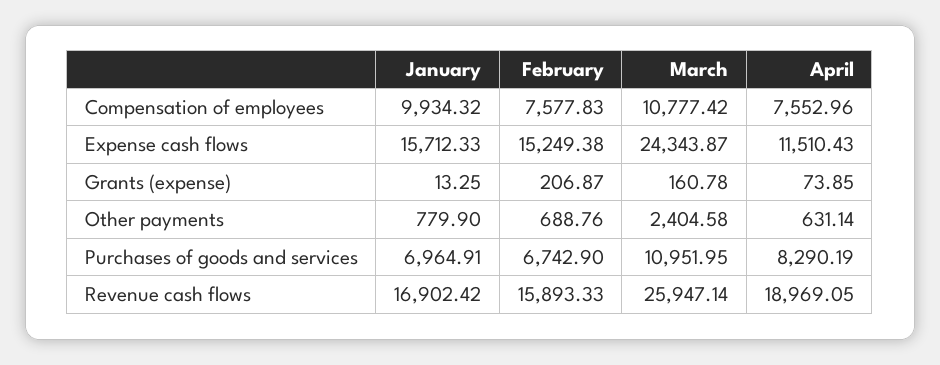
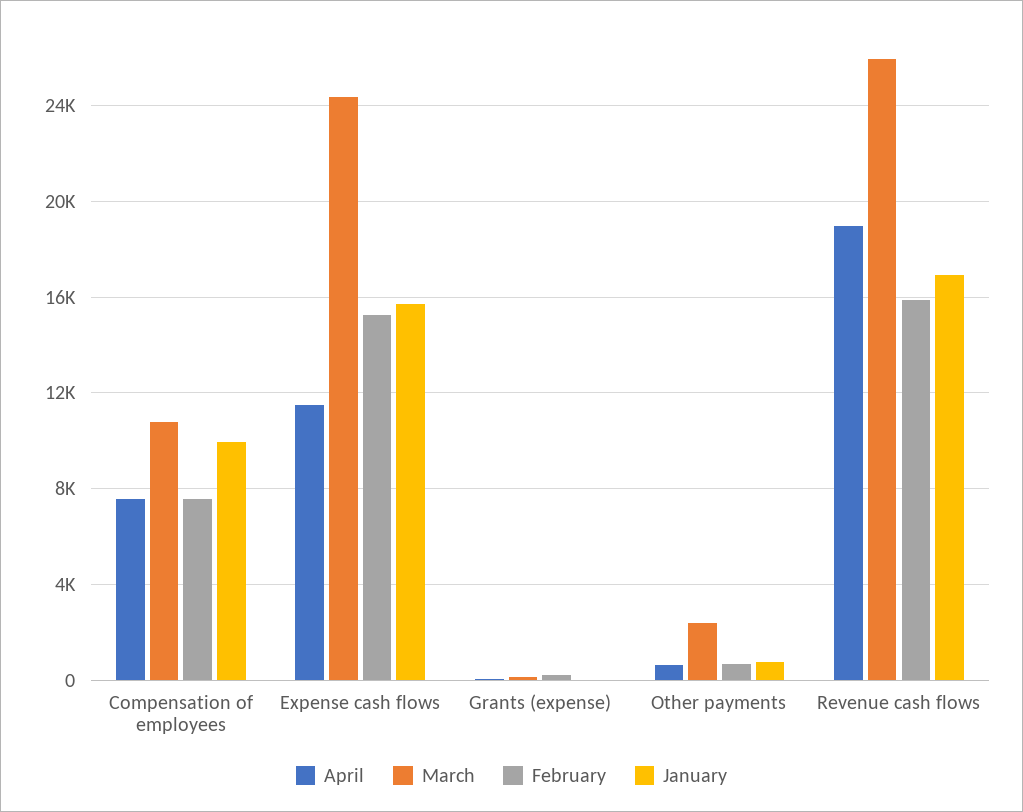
January, Purchases of goods and services: 6964.91 -> none
February, Purchases of goods and services: 6742.9 -> none
March, Purchases of goods and services: 10951.95 -> none
April, Purchases of goods and services: 8290.19 -> none

